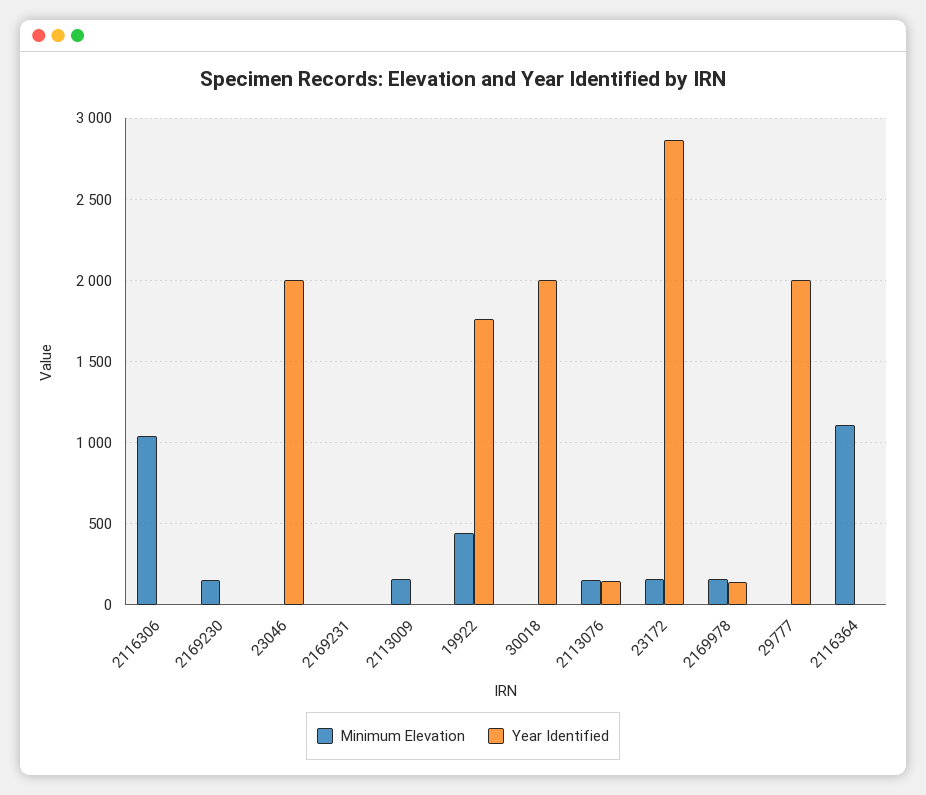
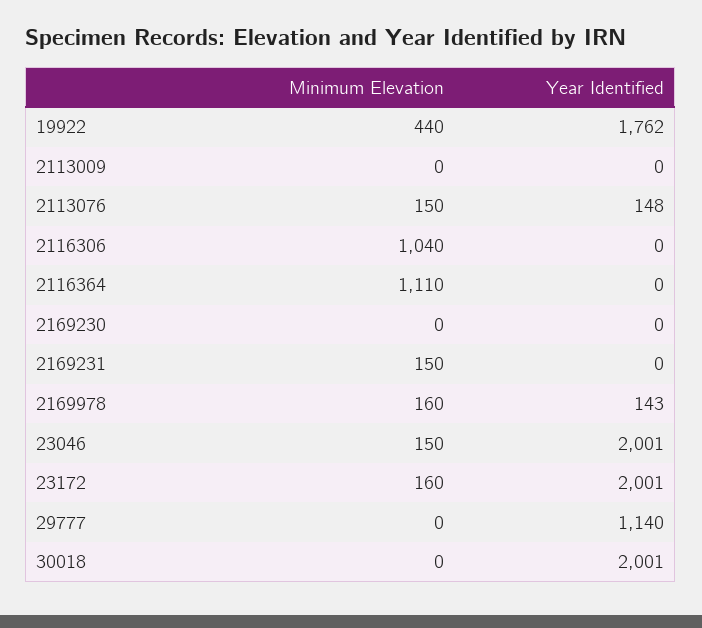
Minimum Elevation, 2169230: 150 -> 0
Minimum Elevation, 23046: 0 -> 150
Minimum Elevation, 2169231: 0 -> 150
Minimum Elevation, 2113009: 150 -> 0
Year Identified, 23172: 2850 -> 2001
Year Identified, 29777: 2000 -> 1140

